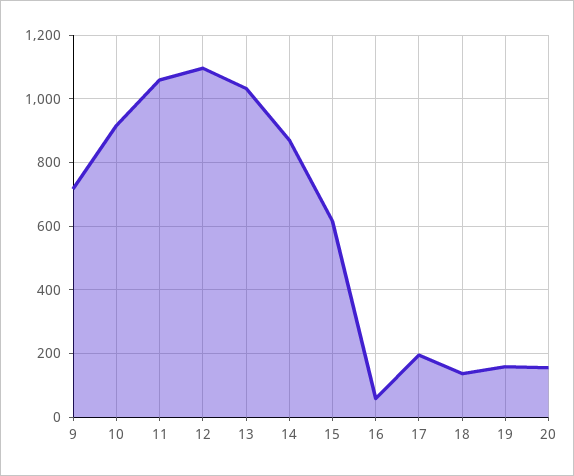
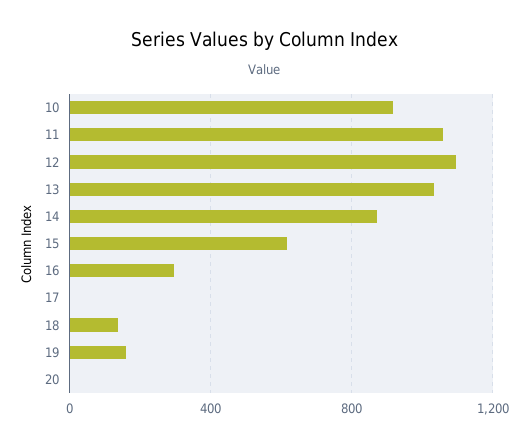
9: 720 -> none
16: 60 -> 300
17: 200 -> 0
20: 160 -> 0

